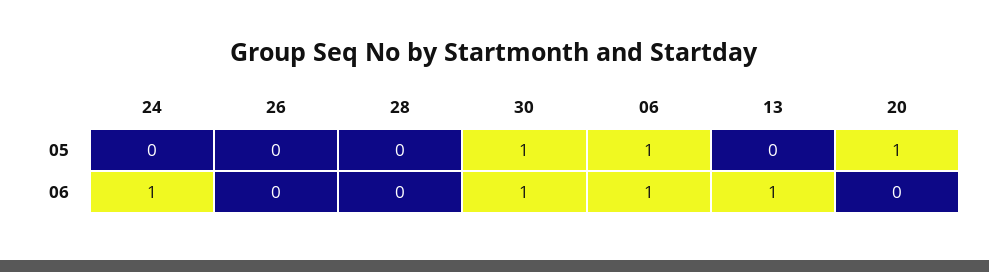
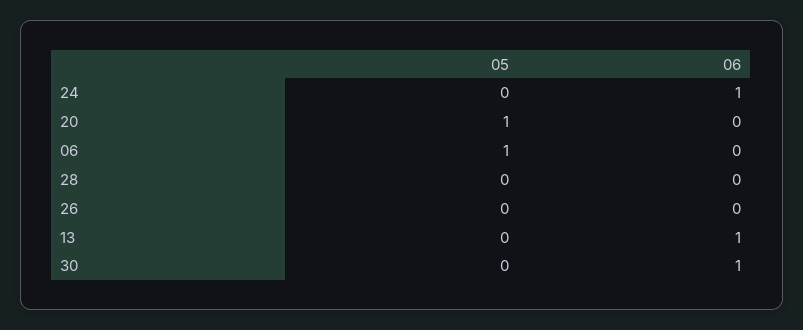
30, 05: 1 -> 0
06, 06: 1 -> 0

